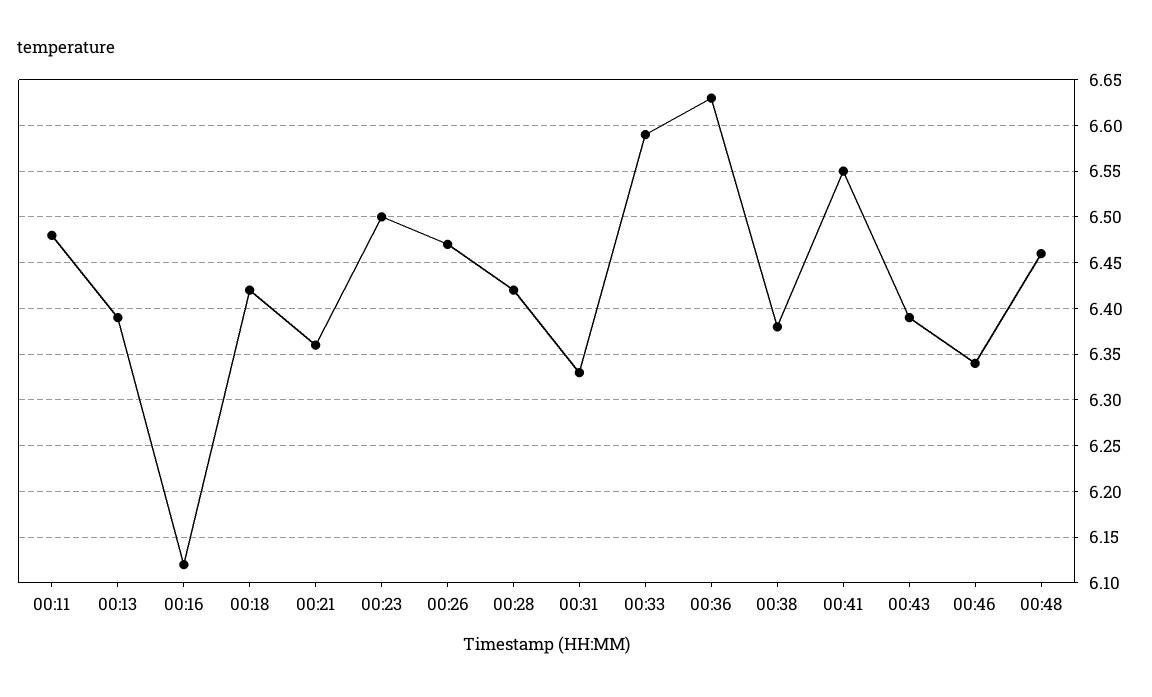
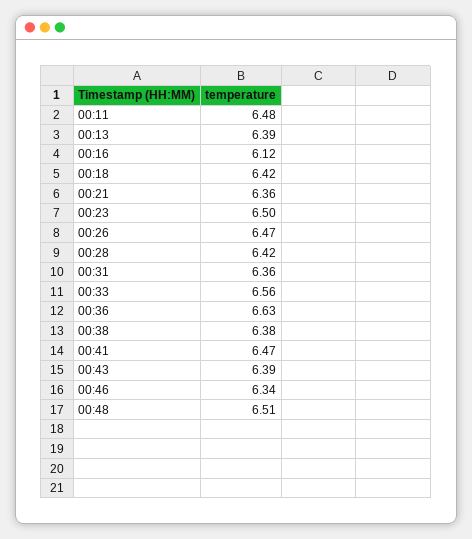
00:31: 6.33 -> 6.36
00:33: 6.59 -> 6.56
00:41: 6.55 -> 6.47
00:48: 6.46 -> 6.51

